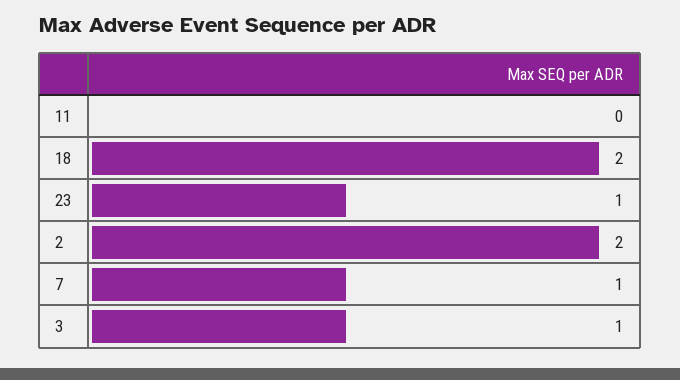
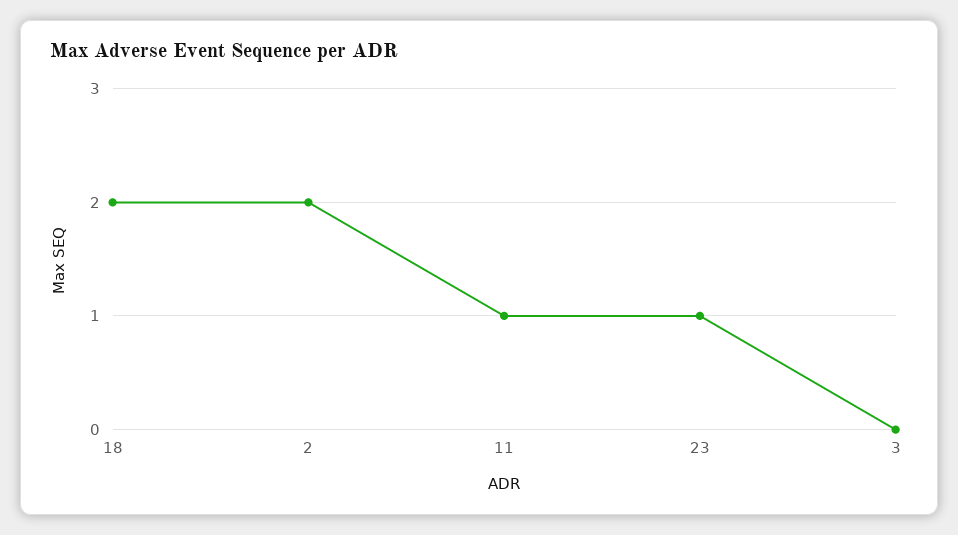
11: 0 -> 1
7: 1 -> none
3: 1 -> 0

